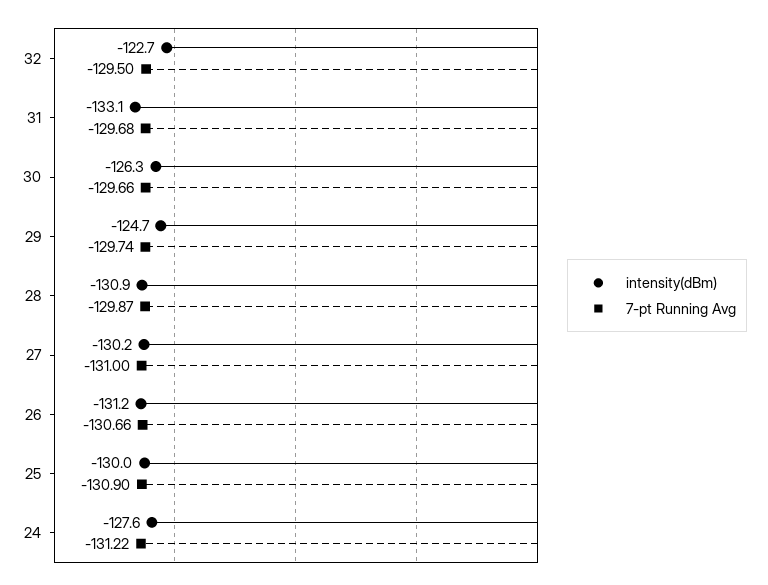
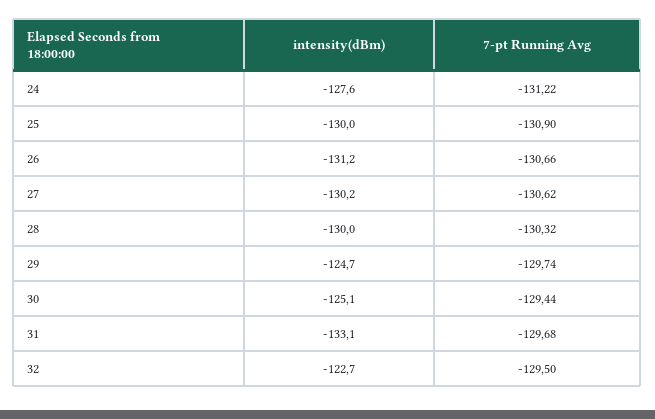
intensity(dBm), 30: -126.3 -> -125.1
7-pt Running Avg, 30: -129.66 -> -129.44
intensity(dBm), 28: -130.9 -> -130
7-pt Running Avg, 28: -129.87 -> -130.32
7-pt Running Avg, 27: -131 -> -130.62

